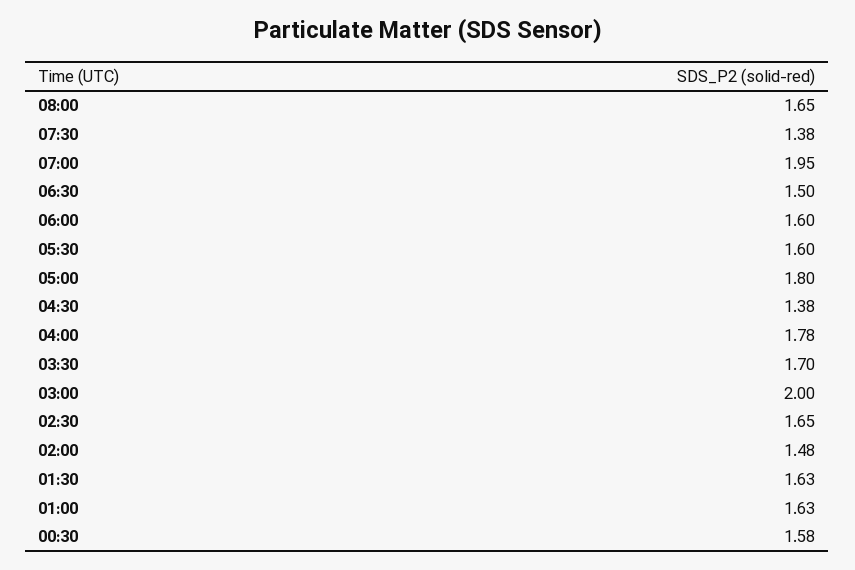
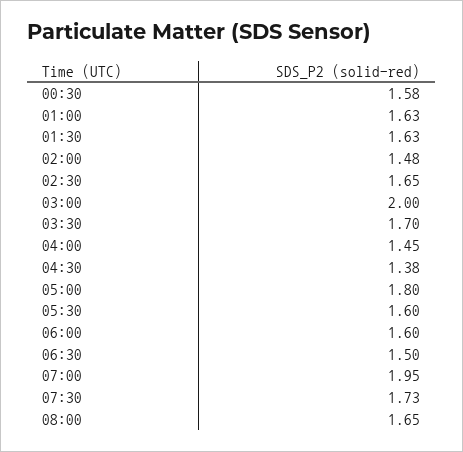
07:30: 1.38 -> 1.73
04:00: 1.78 -> 1.45

